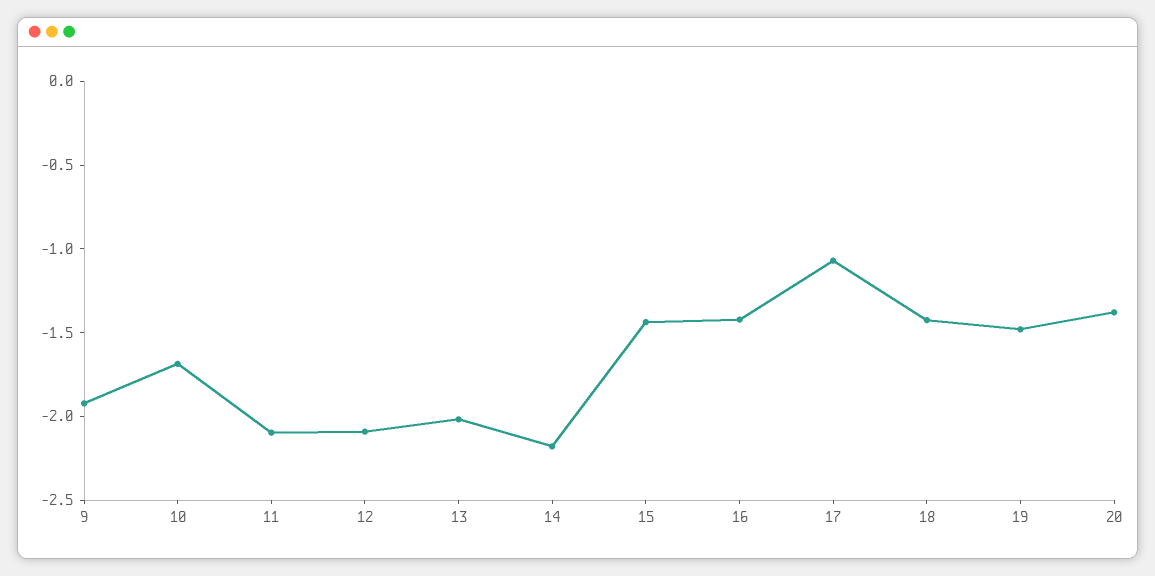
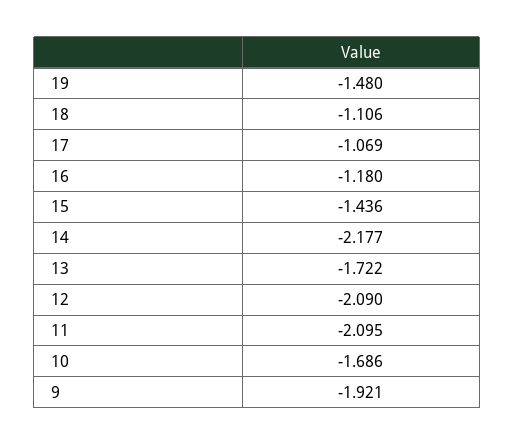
13: -2 -> -1.722
16: -1.4 -> -1.18
18: -1.4 -> -1.106
20: -1.4 -> none

